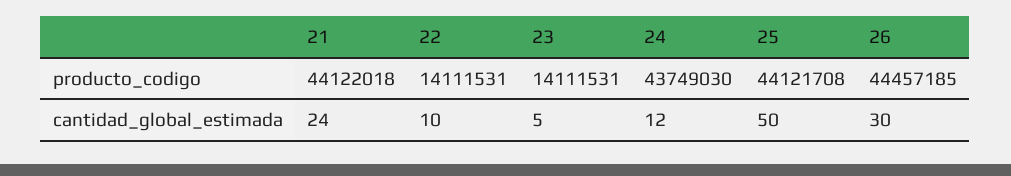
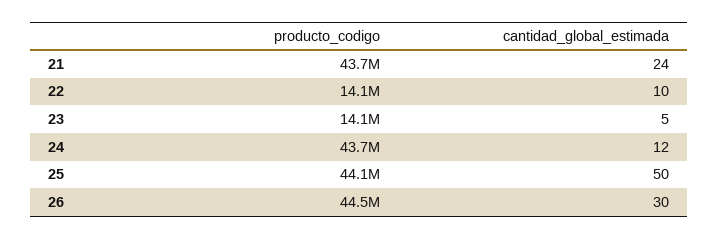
21, producto_codigo: 44122018 -> 43700000

